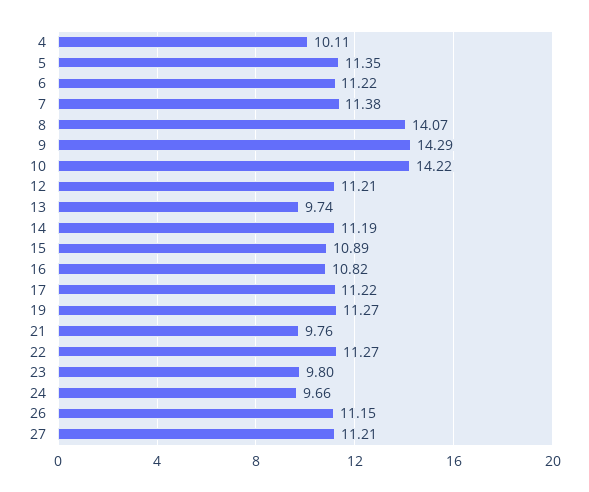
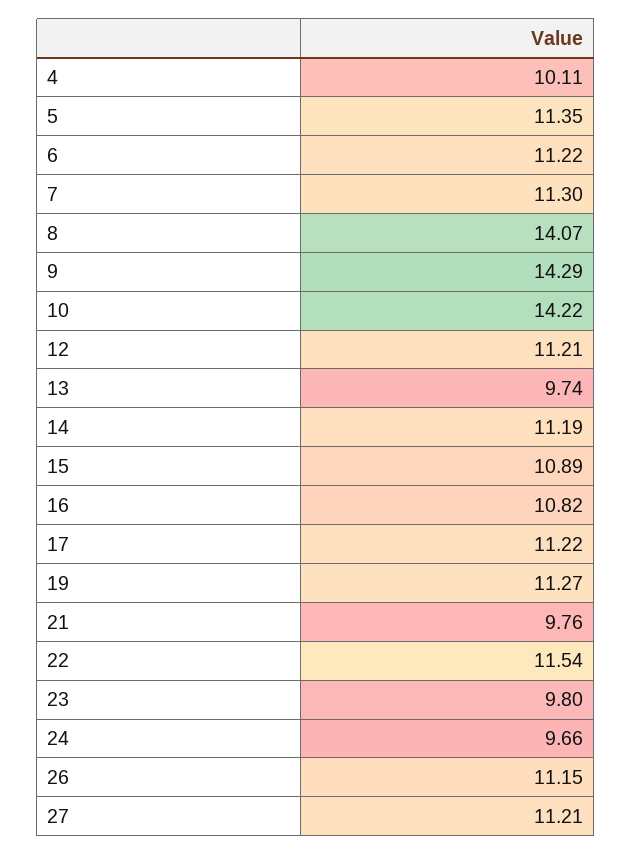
7: 11.38 -> 11.3
22: 11.27 -> 11.54

